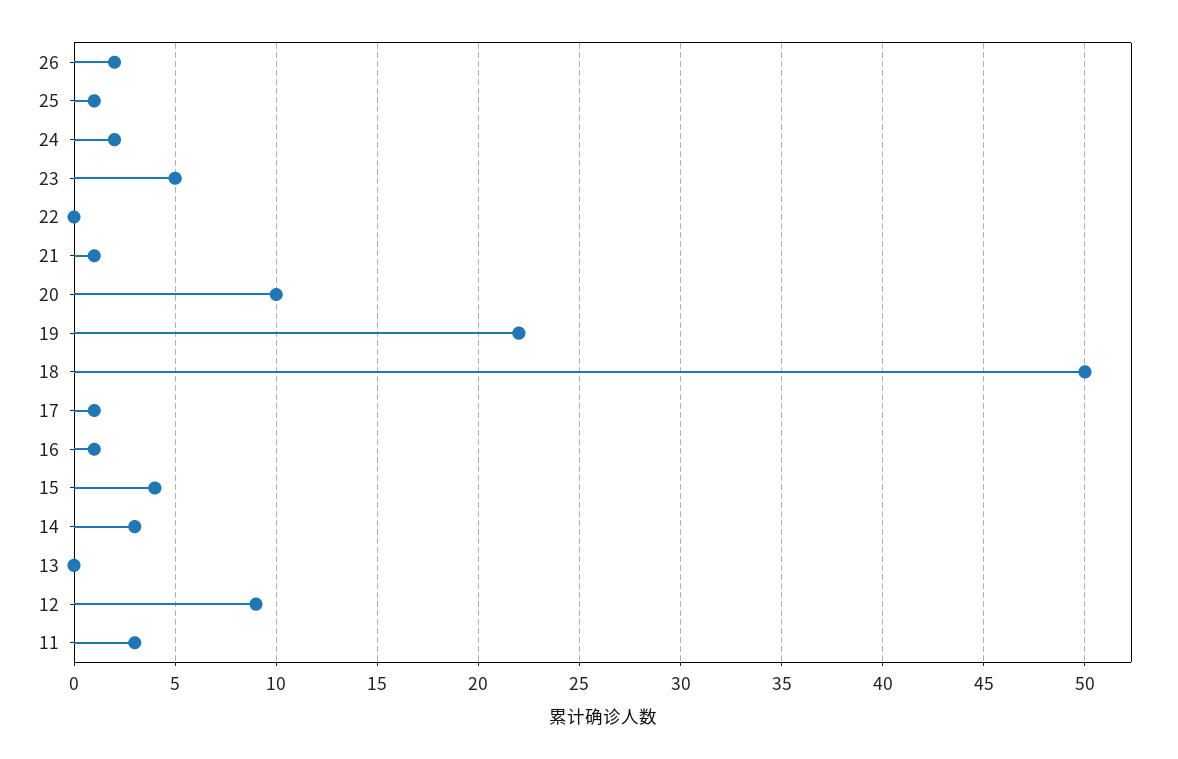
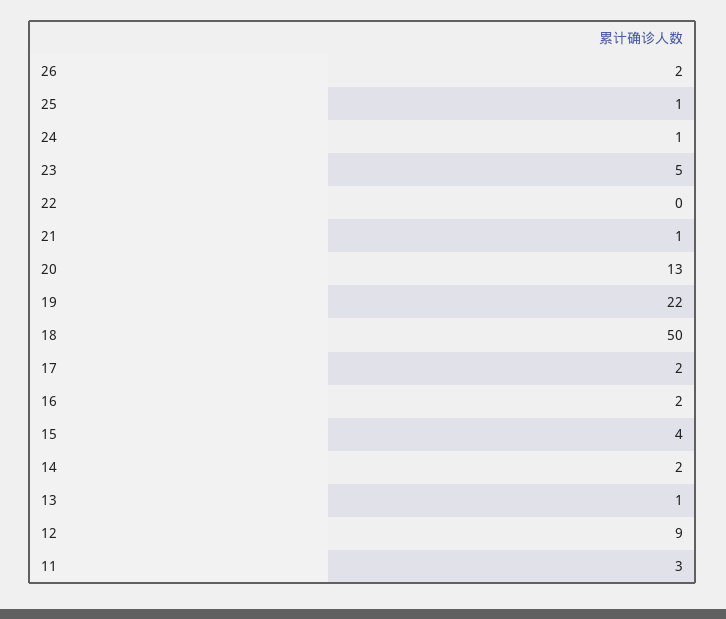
24: 2 -> 1
20: 10 -> 13
17: 1 -> 2
16: 1 -> 2
14: 3 -> 2
13: 0 -> 1

